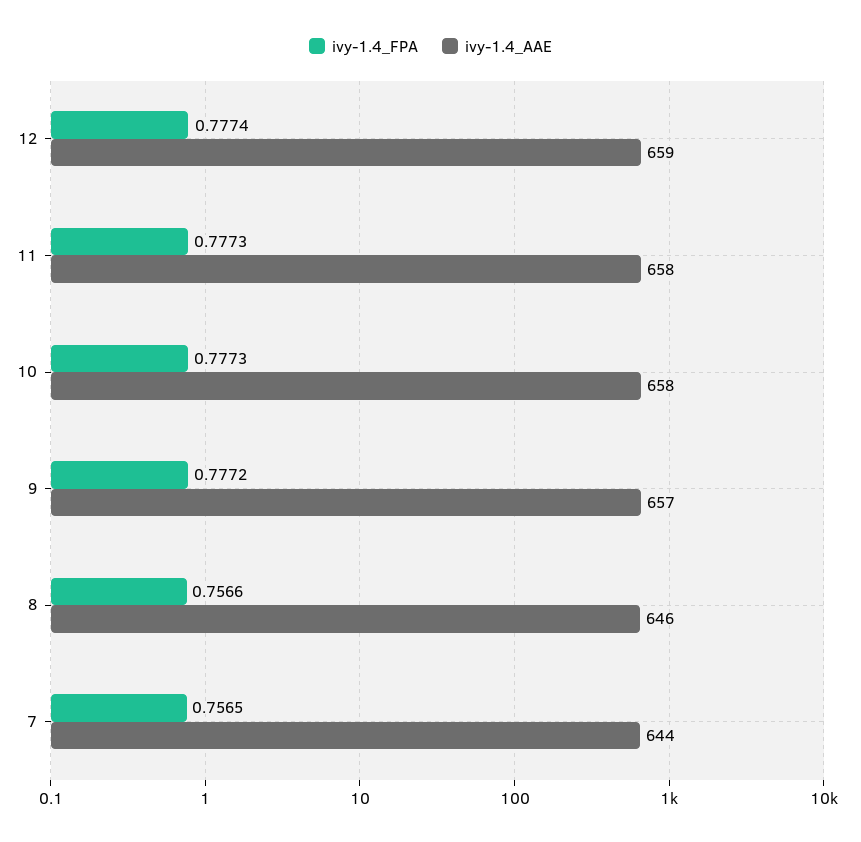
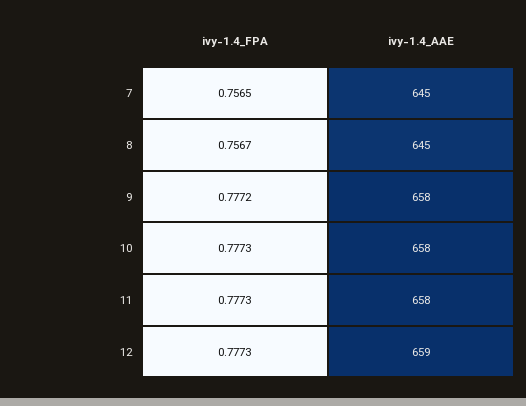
ivy-1.4_FPA, 12: 0.7774 -> 0.7773
ivy-1.4_AAE, 9: 657 -> 658
ivy-1.4_FPA, 8: 0.7566 -> 0.7567
ivy-1.4_AAE, 8: 646 -> 645
ivy-1.4_AAE, 7: 644 -> 645

